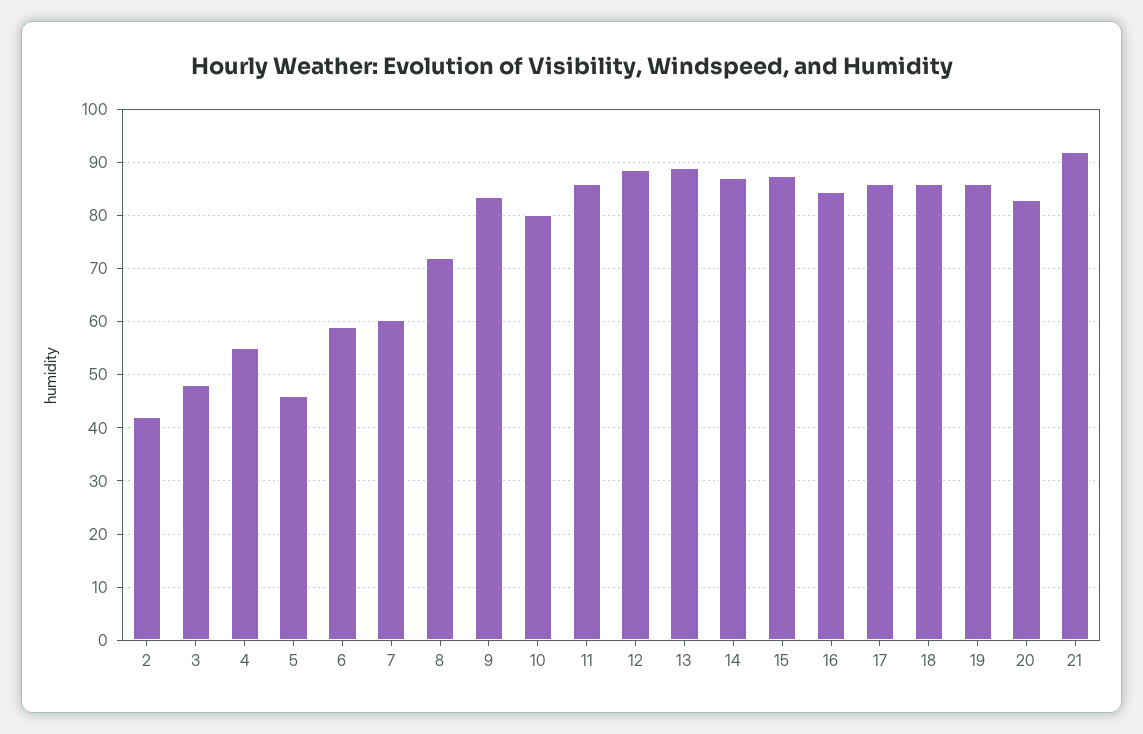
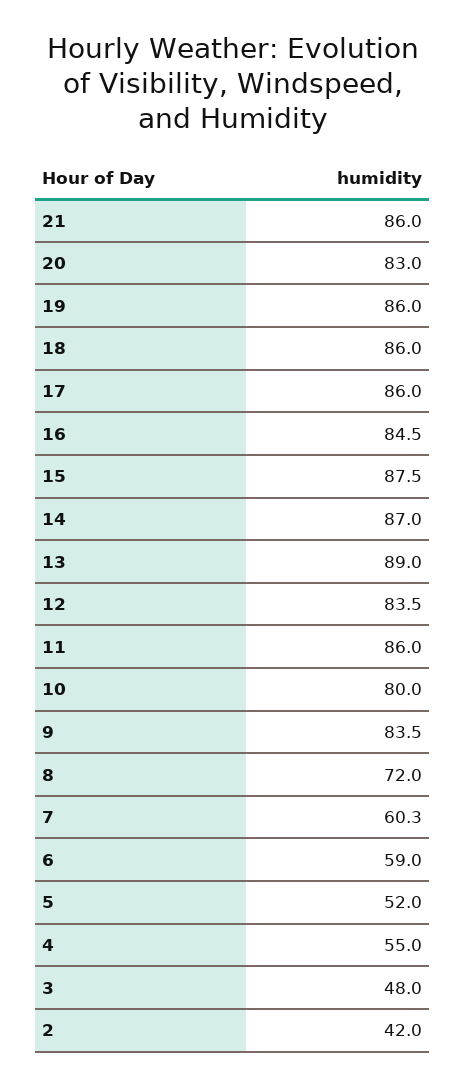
5: 46 -> 52
12: 88 -> 83.5
21: 92 -> 86

